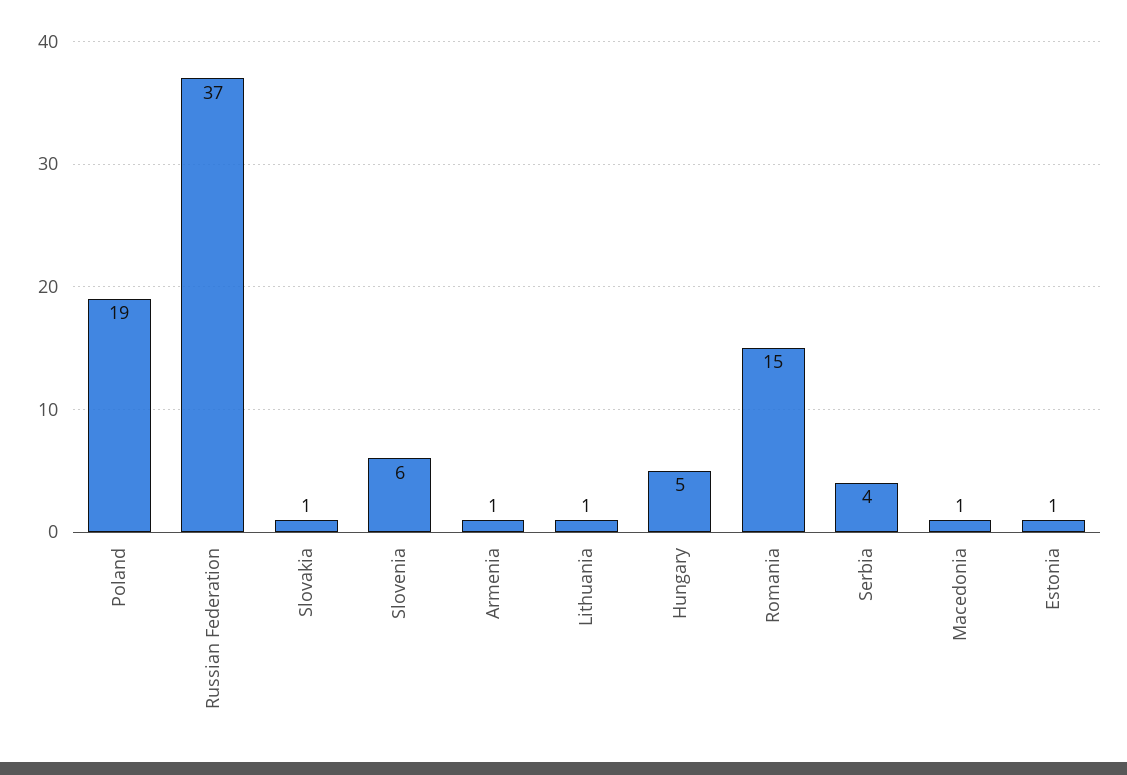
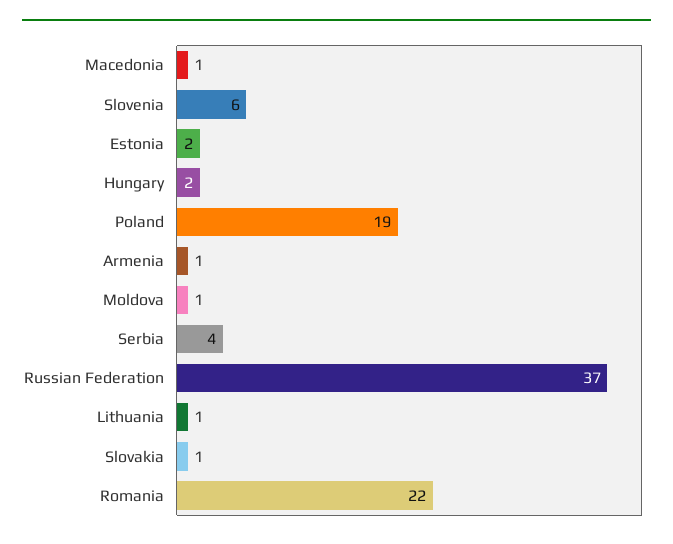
Hungary: 5 -> 2
Romania: 15 -> 22
Estonia: 1 -> 2
Moldova: none -> 1

